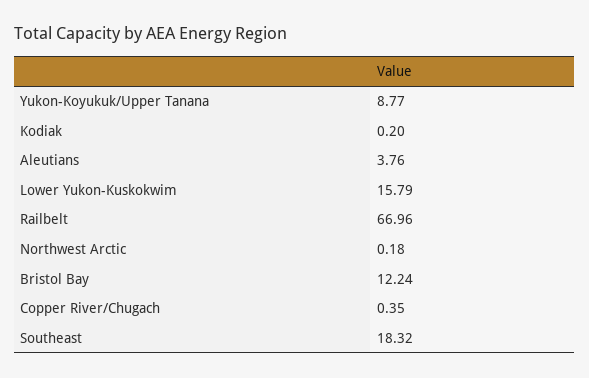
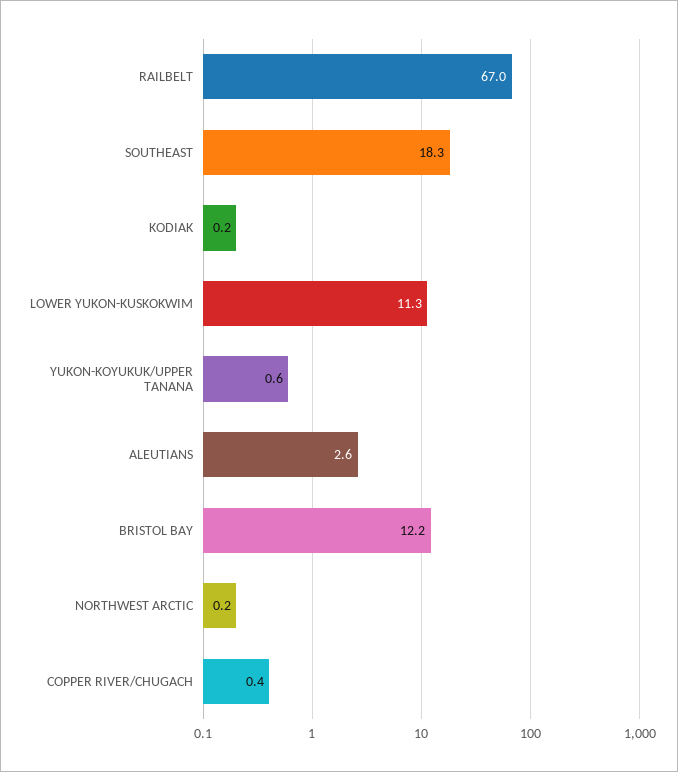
Yukon-Koyukuk/Upper Tanana: 8.77 -> 0.6
Aleutians: 3.76 -> 2.6
Lower Yukon-Kuskokwim: 15.79 -> 11.3

